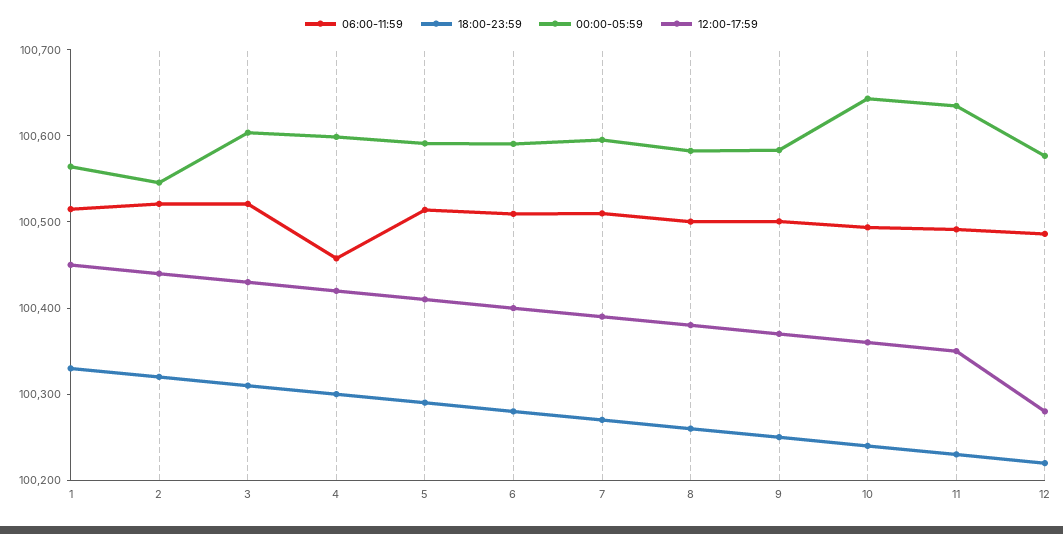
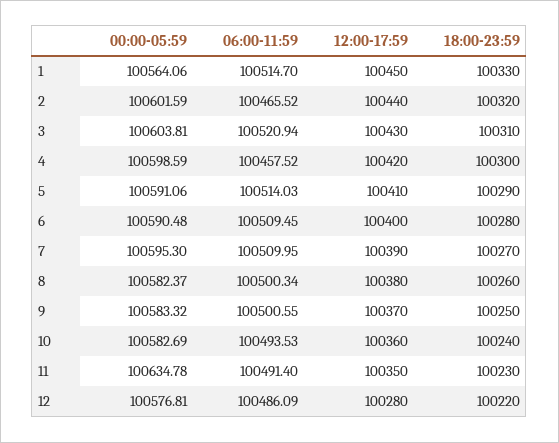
06:00-11:59, 2: 100520 -> 100465.52
00:00-05:59, 2: 100540 -> 100601.59
00:00-05:59, 10: 100640 -> 100582.69

